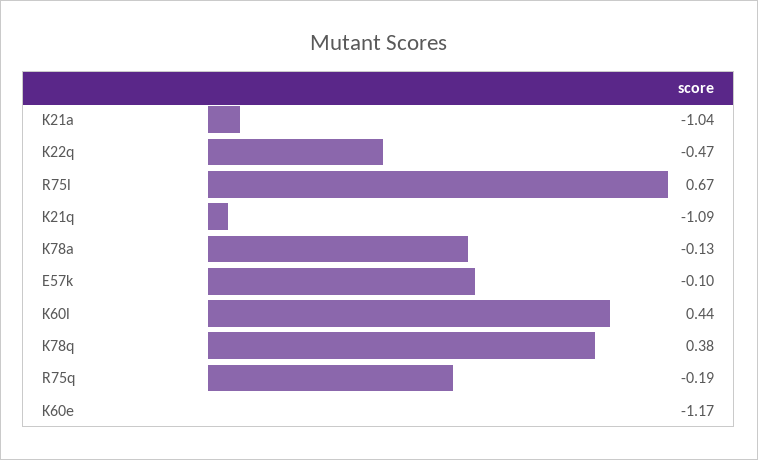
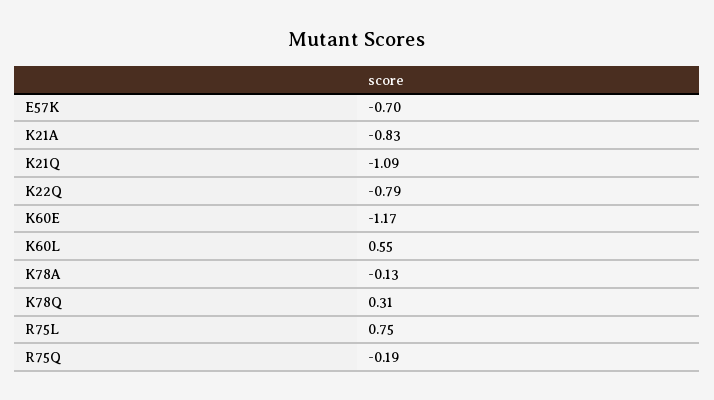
K21a: -1.04 -> -0.83
K22q: -0.47 -> -0.79
R75l: 0.67 -> 0.75
E57k: -0.1 -> -0.7
K60l: 0.44 -> 0.55
K78q: 0.38 -> 0.31

